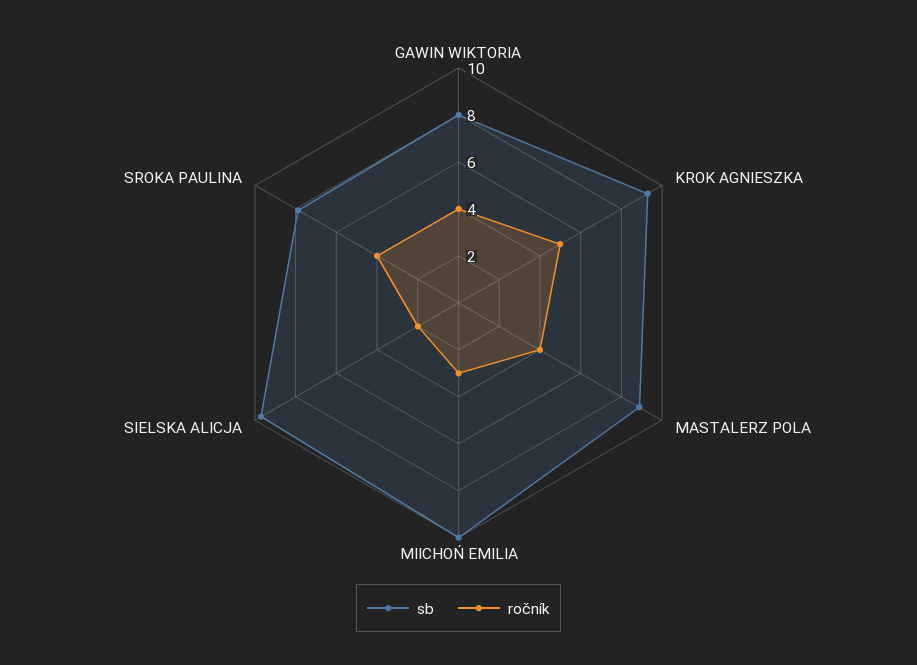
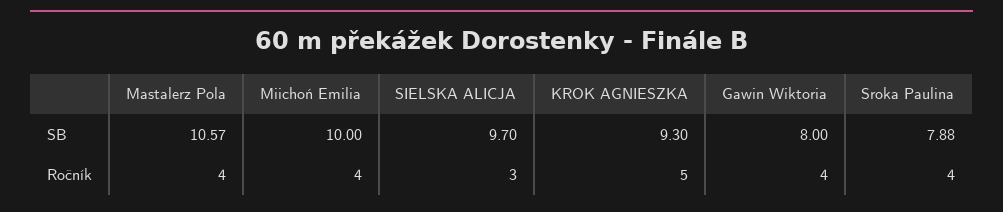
sb, MASTALERZ POLA: 9 -> 10.57
ročník, MIICHOŃ EMILIA: 3 -> 4
ročník, SIELSKA ALICJA: 2 -> 3

